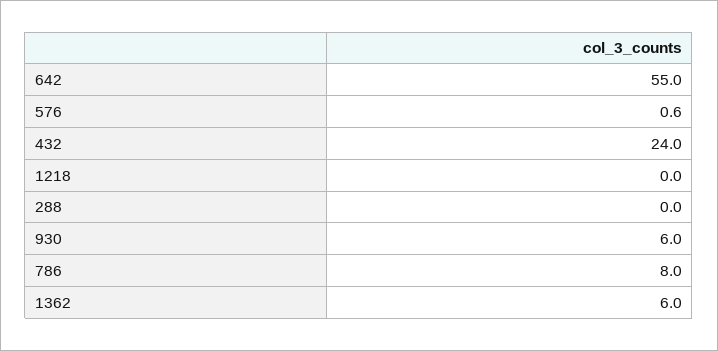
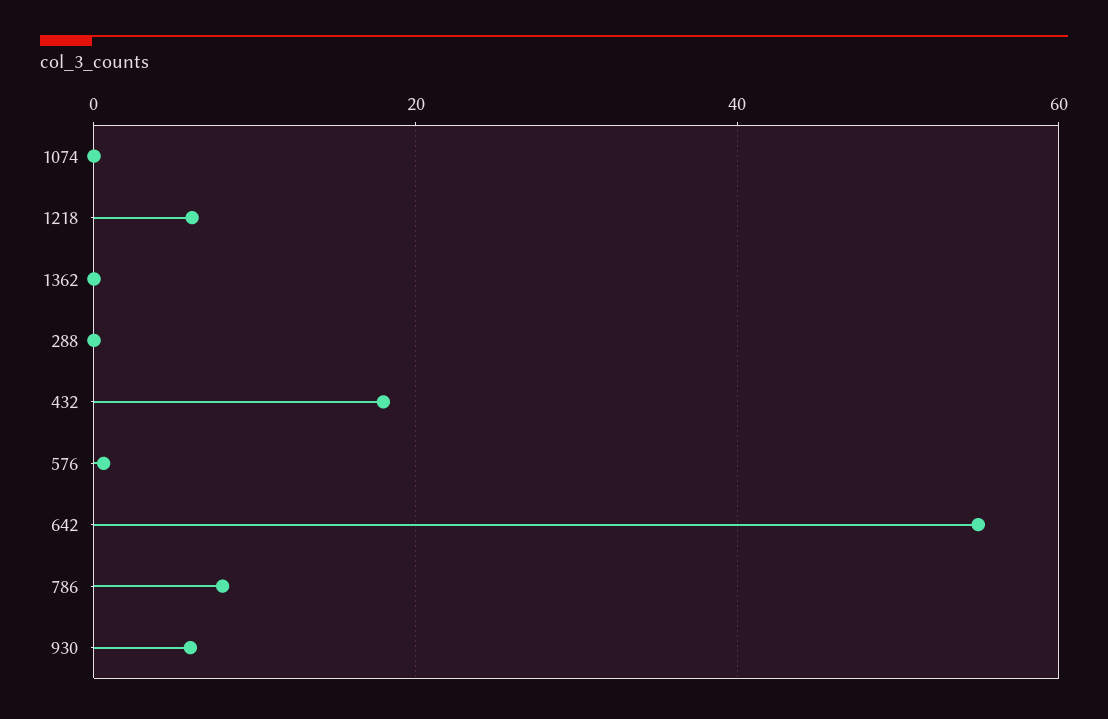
432: 24 -> 18
1218: 0 -> 6
1362: 6 -> 0
1074: none -> 0

